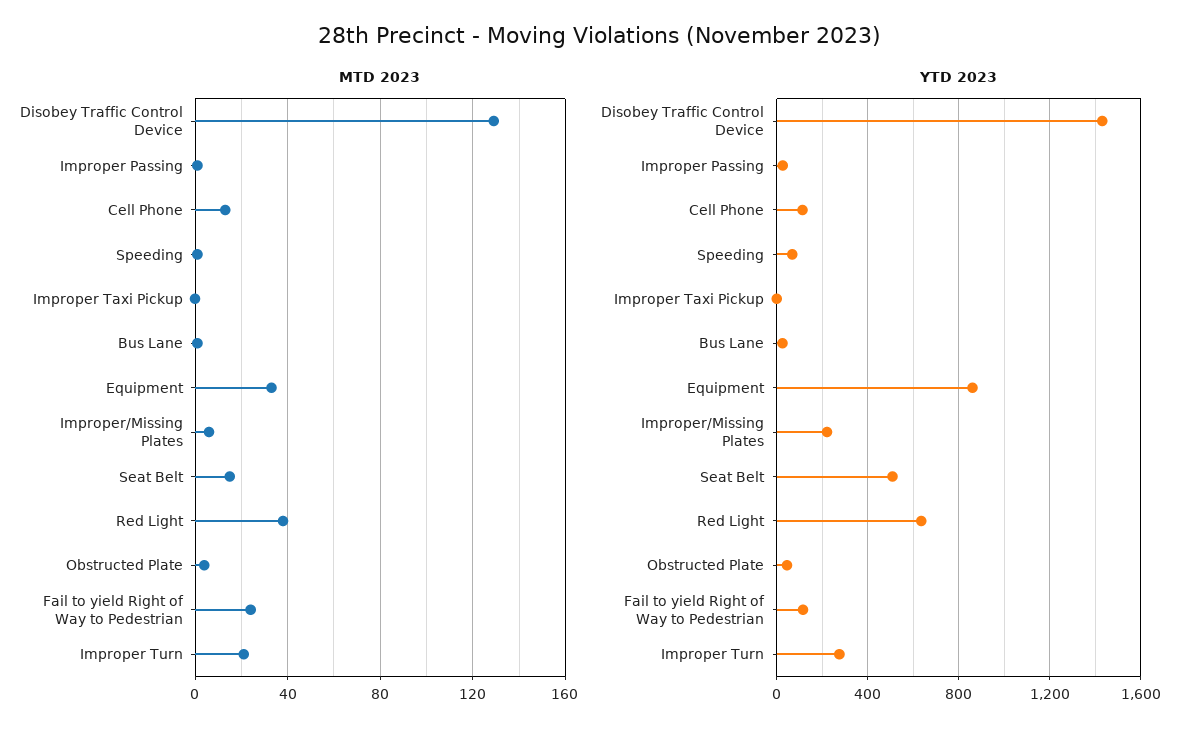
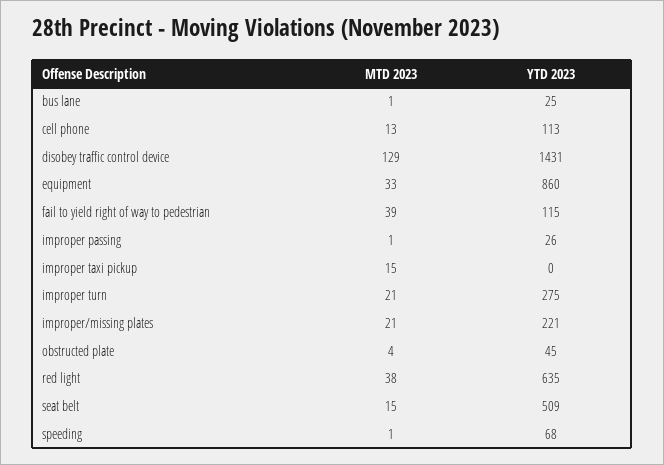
MTD 2023, Improper Taxi Pickup: 0 -> 15
MTD 2023, Improper/Missing Plates: 5 -> 21
MTD 2023, Fail to yield Right of Way to Pedestrian: 25 -> 39

